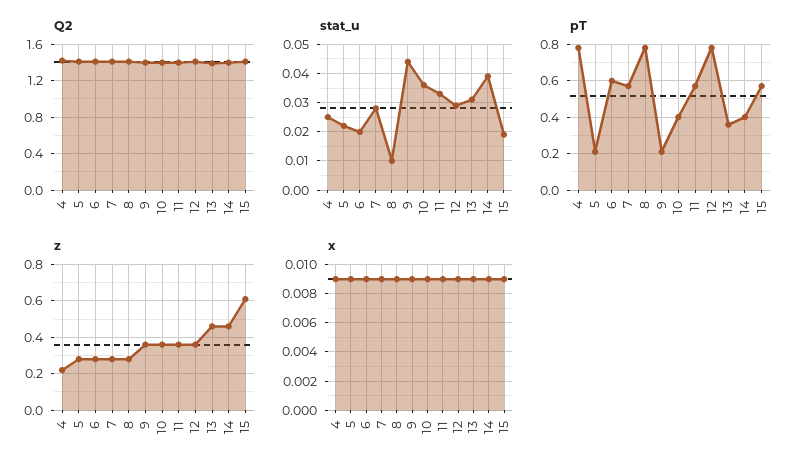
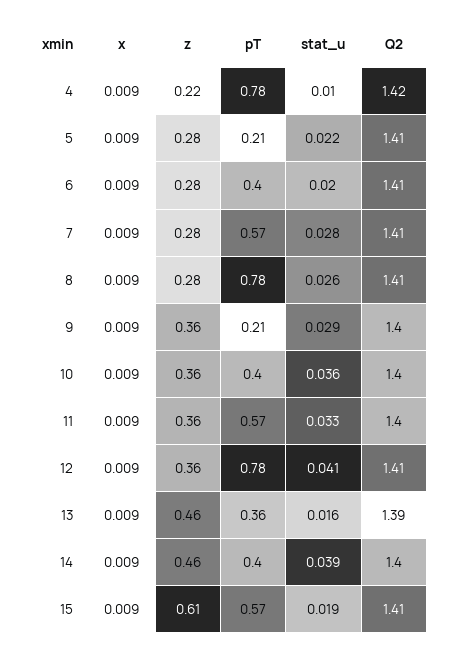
stat_u, 4: 0.025 -> 0.01
stat_u, 8: 0.01 -> 0.026
stat_u, 9: 0.045 -> 0.029
stat_u, 12: 0.03 -> 0.041
stat_u, 13: 0.03 -> 0.016
pT, 6: 0.6 -> 0.4

